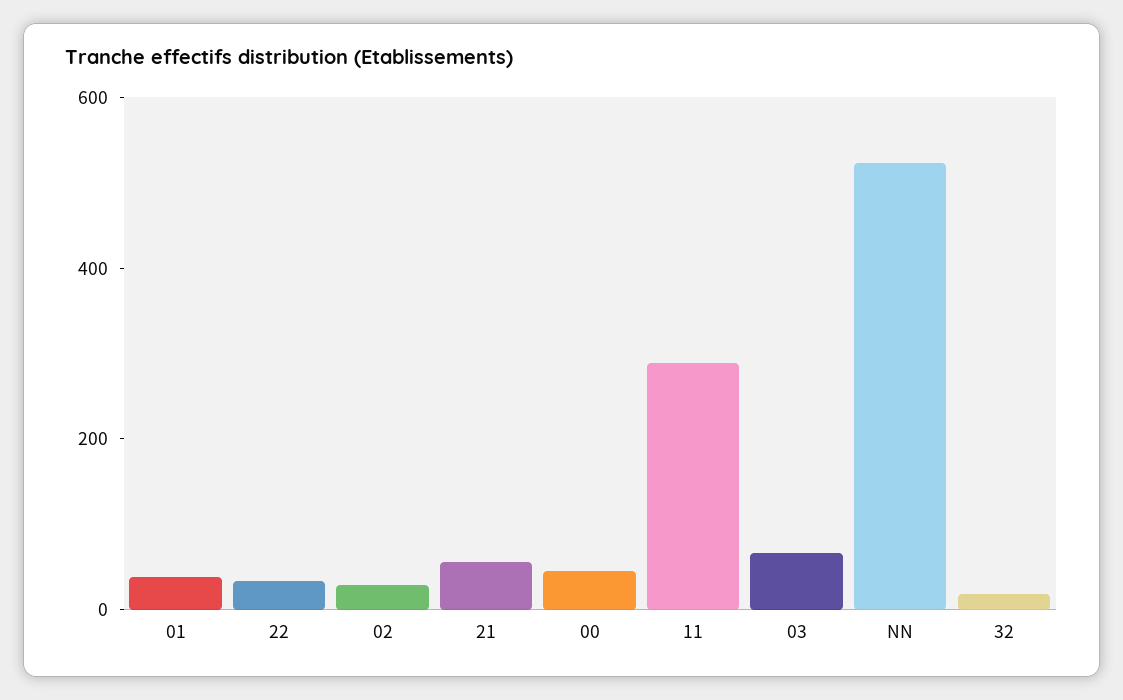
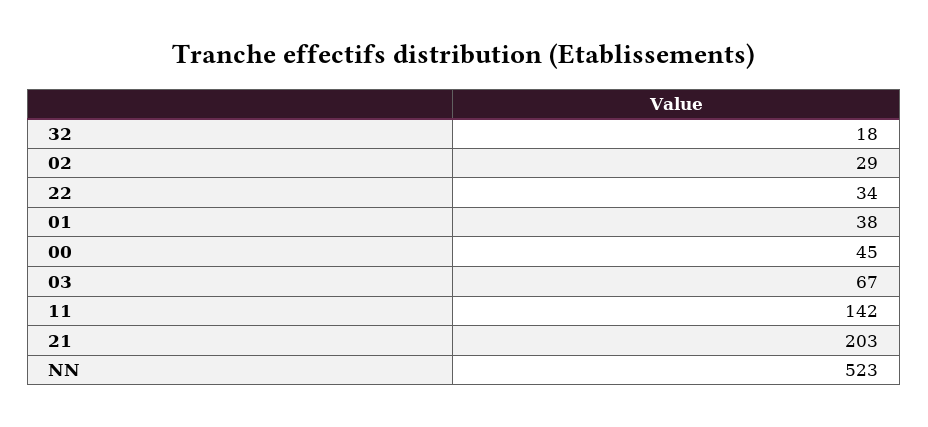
21: 50 -> 203
11: 300 -> 142

